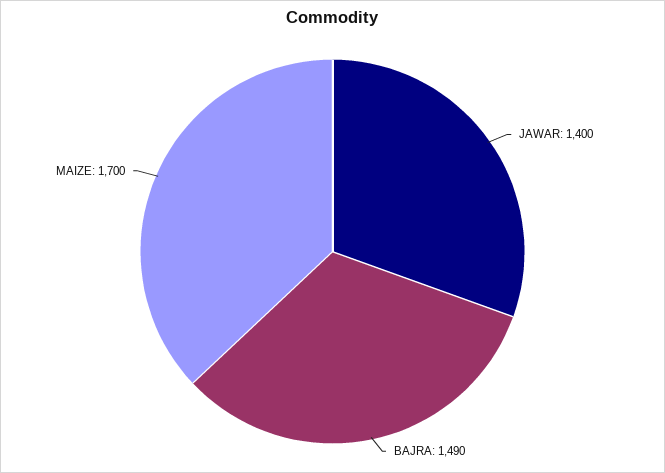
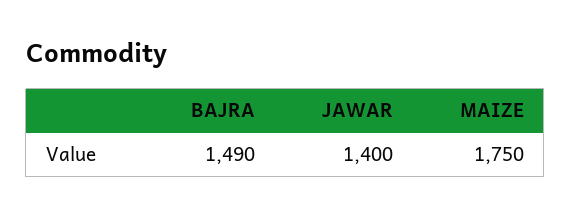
MAIZE: 1700 -> 1750

